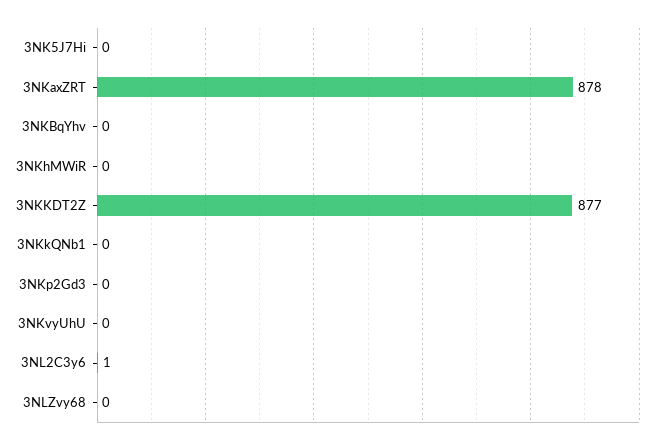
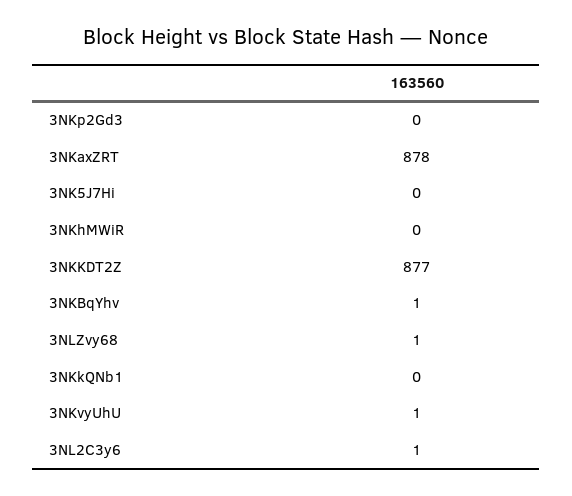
3NKBqYhv: 0 -> 1
3NKvyUhU: 0 -> 1
3NLZvy68: 0 -> 1

